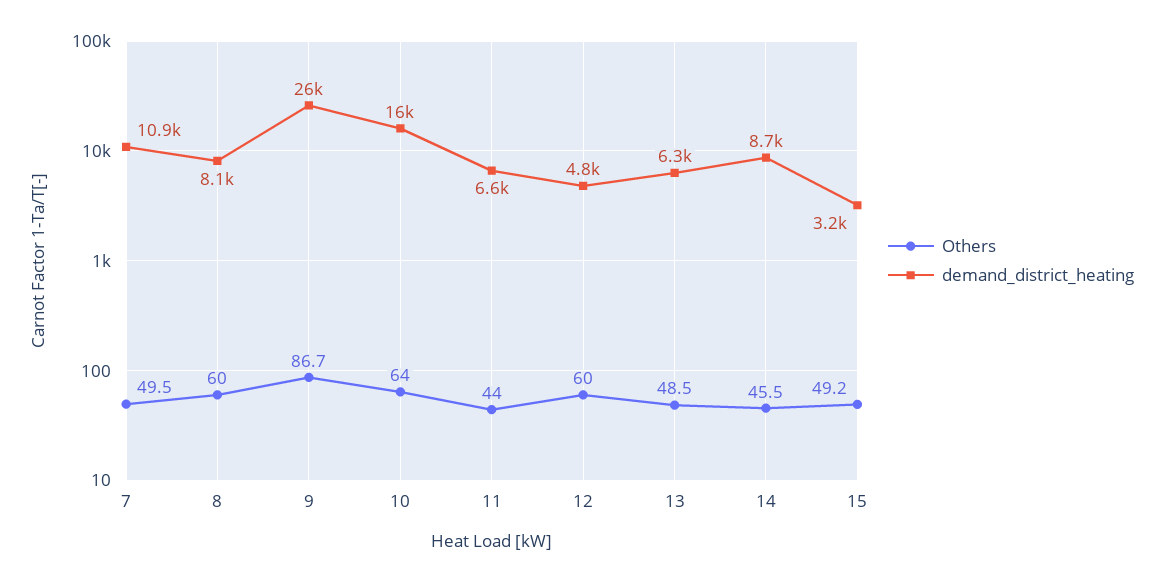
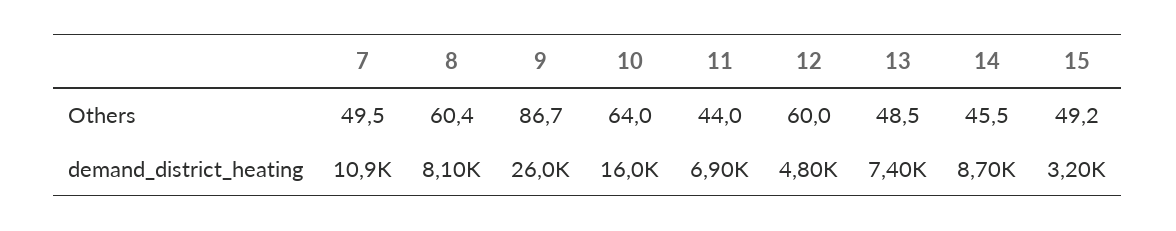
Others, 8: 60 -> 60.4
demand_district_heating, 11: 6600 -> 6900
demand_district_heating, 13: 6300 -> 7400

